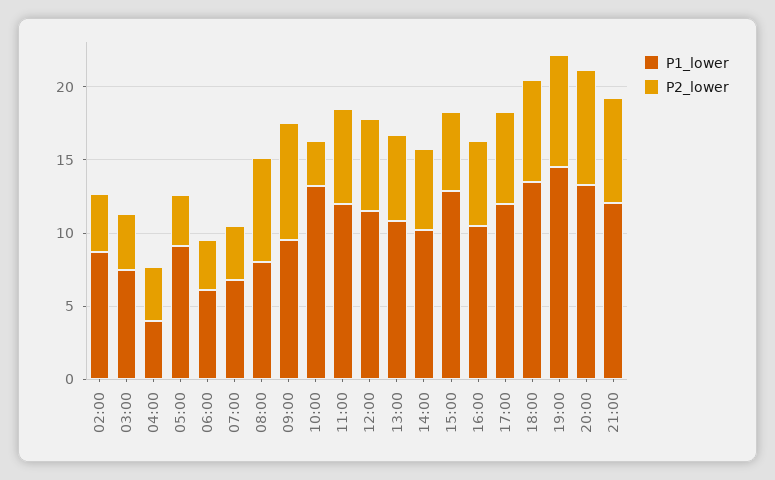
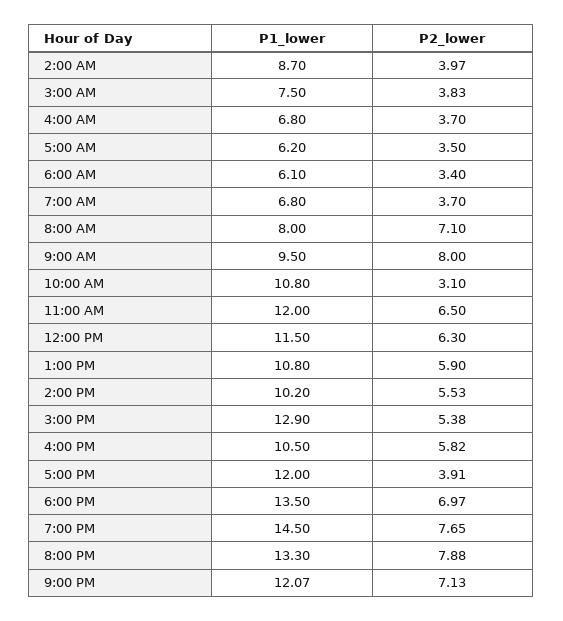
P1_lower, 04:00: 4 -> 6.8
P1_lower, 05:00: 9 -> 6.2
P1_lower, 10:00: 13 -> 10.8
P2_lower, 17:00: 6 -> 3.91

